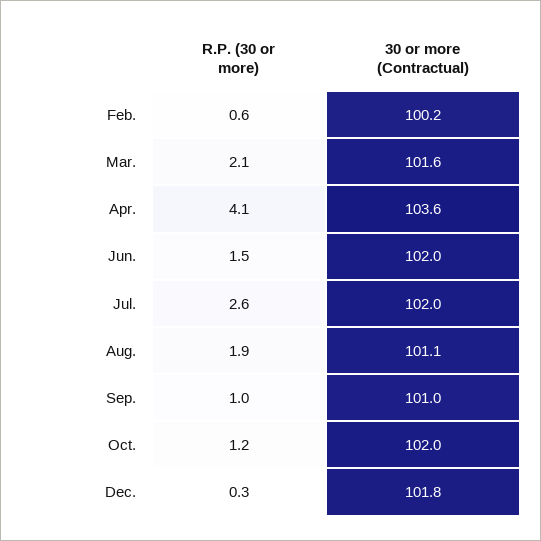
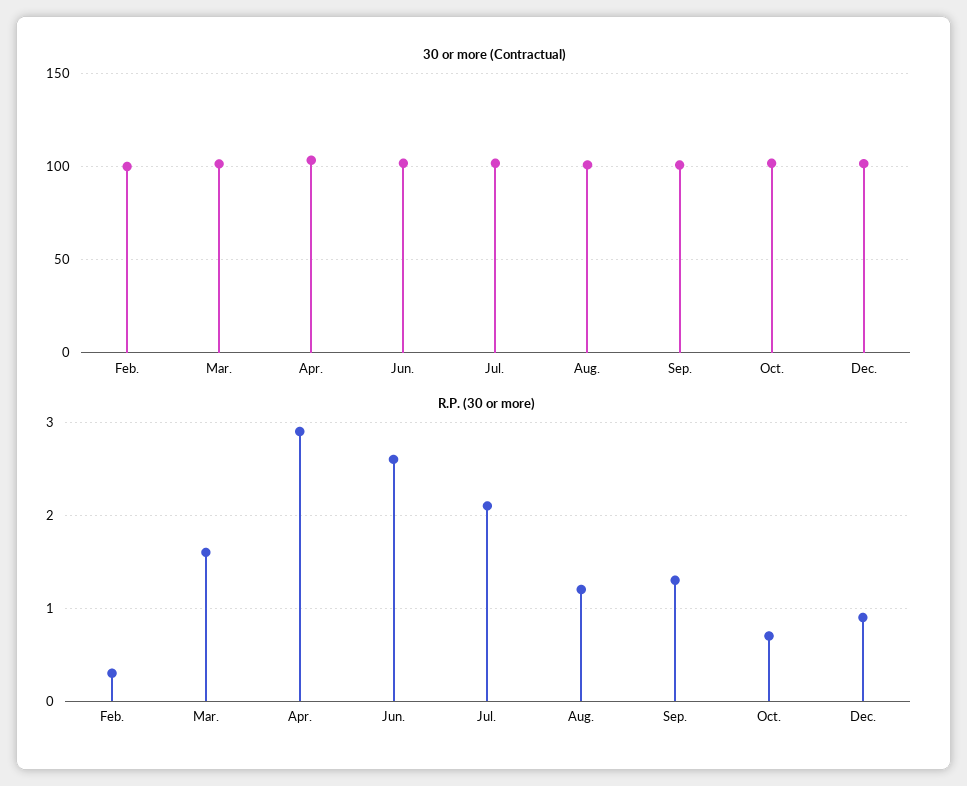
R.P. (30 or more), Feb.: 0.6 -> 0.3
R.P. (30 or more), Mar.: 2.1 -> 1.6
R.P. (30 or more), Apr.: 4.1 -> 2.9
R.P. (30 or more), Jun.: 1.5 -> 2.6
R.P. (30 or more), Jul.: 2.6 -> 2.1
R.P. (30 or more), Aug.: 1.9 -> 1.2
R.P. (30 or more), Sep.: 1 -> 1.3
R.P. (30 or more), Oct.: 1.2 -> 0.7
R.P. (30 or more), Dec.: 0.3 -> 0.9

